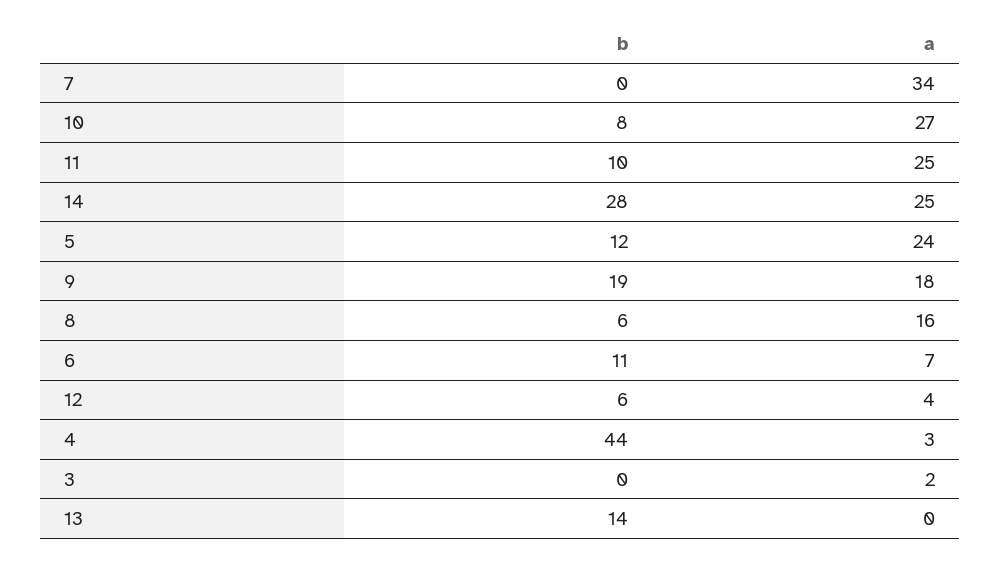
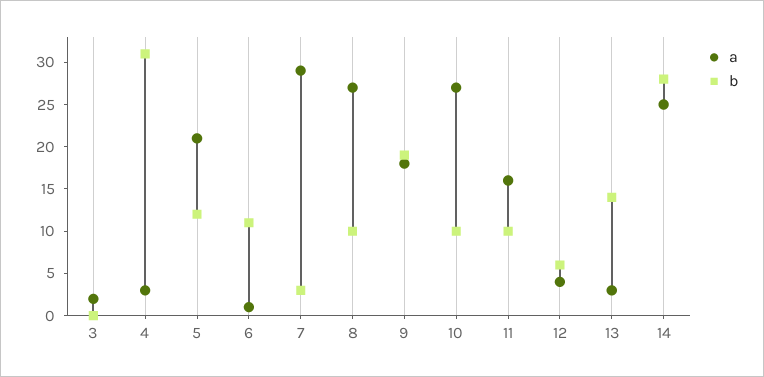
b, 7: 0 -> 3
a, 7: 34 -> 29
b, 10: 8 -> 10
a, 11: 25 -> 16
a, 5: 24 -> 21
b, 8: 6 -> 10
a, 8: 16 -> 27
a, 6: 7 -> 1
b, 4: 44 -> 31
a, 13: 0 -> 3

